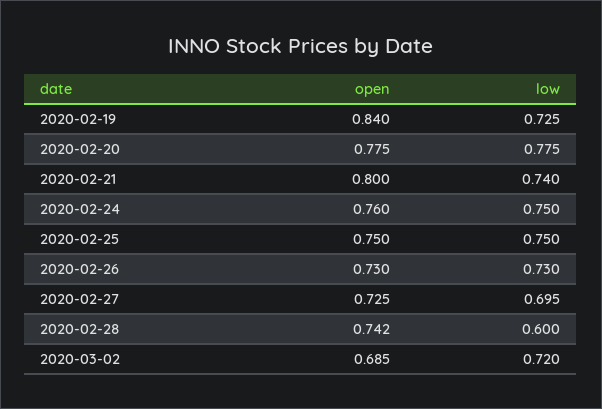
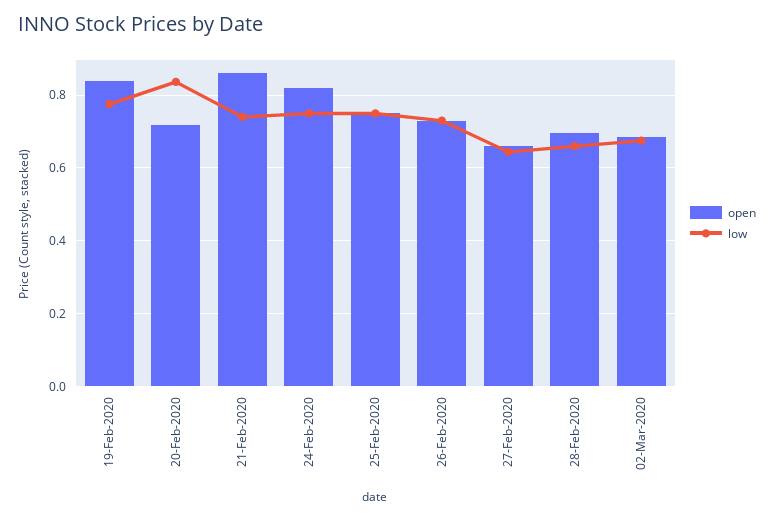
low, 2020-02-19: 0.725 -> 0.78
open, 2020-02-20: 0.775 -> 0.72
low, 2020-02-20: 0.775 -> 0.84
open, 2020-02-21: 0.8 -> 0.86
open, 2020-02-24: 0.76 -> 0.82
open, 2020-02-27: 0.725 -> 0.66
low, 2020-02-27: 0.695 -> 0.64
open, 2020-02-28: 0.742 -> 0.7
low, 2020-02-28: 0.6 -> 0.66
low, 2020-03-02: 0.72 -> 0.68

